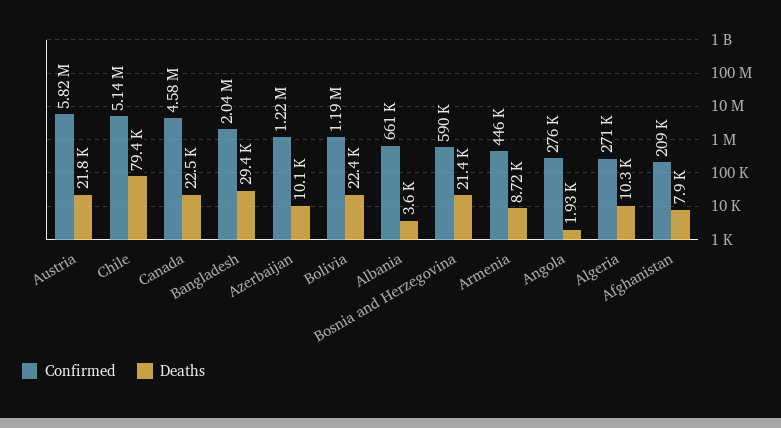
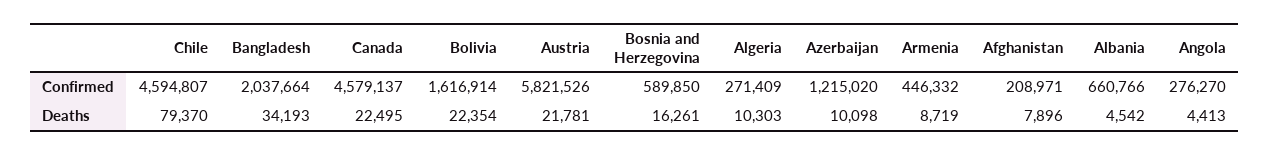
Confirmed, Chile: 5140000 -> 4594807
Deaths, Bangladesh: 29400 -> 34193
Confirmed, Bolivia: 1190000 -> 1616914
Deaths, Albania: 3600 -> 4542
Deaths, Bosnia and Herzegovina: 21400 -> 16261
Deaths, Angola: 1930 -> 4413

